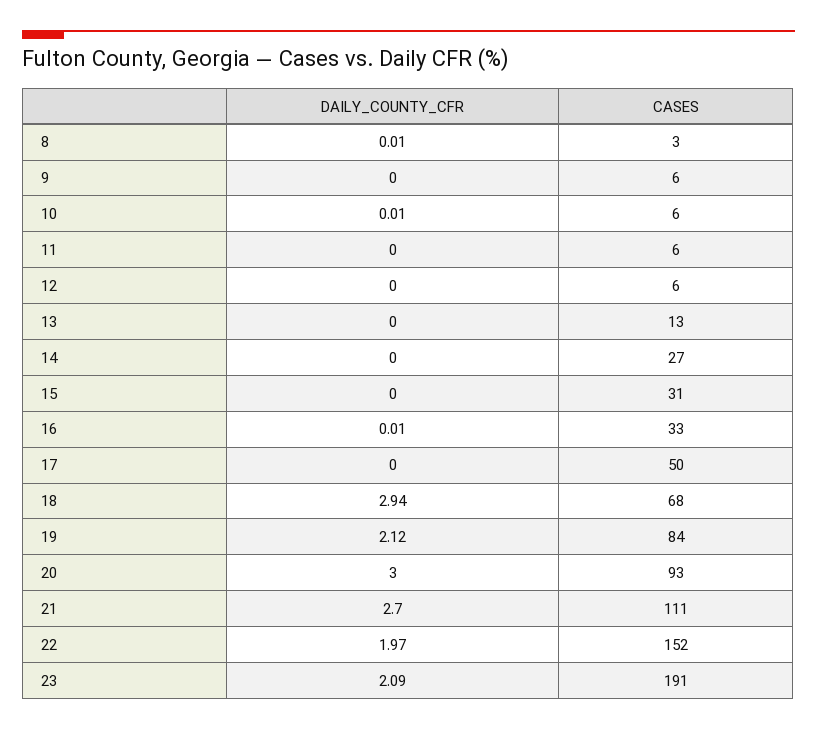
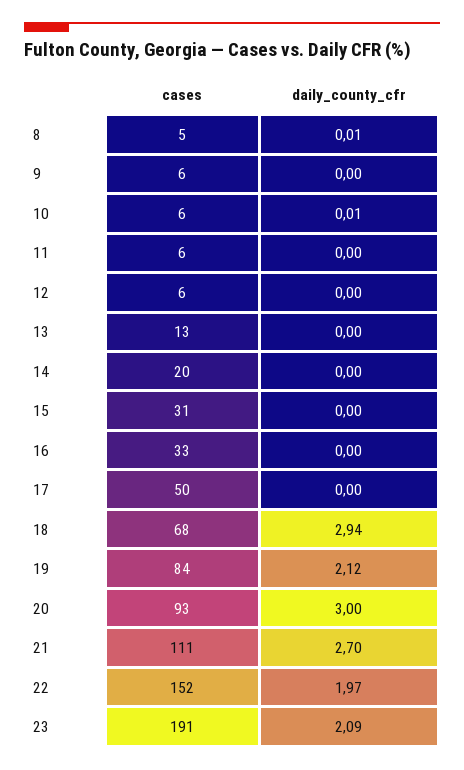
CASES, 8: 3 -> 5
CASES, 14: 27 -> 20
DAILY_COUNTY_CFR, 16: 0.01 -> 0

